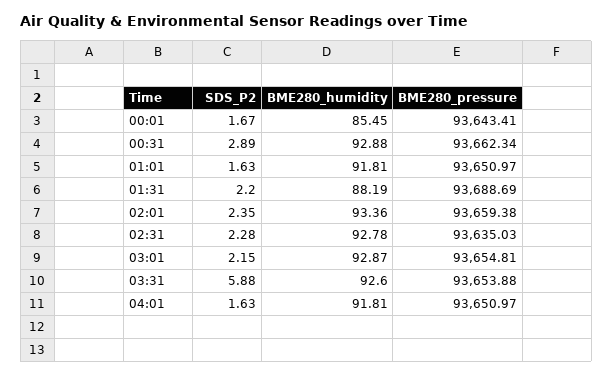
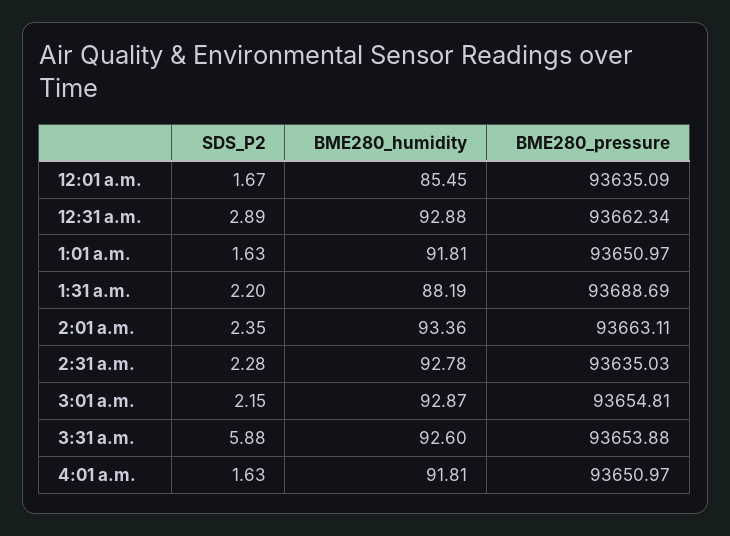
BME280_pressure, 00:01: 93643.41 -> 93635.09
BME280_pressure, 02:01: 93659.38 -> 93663.11

